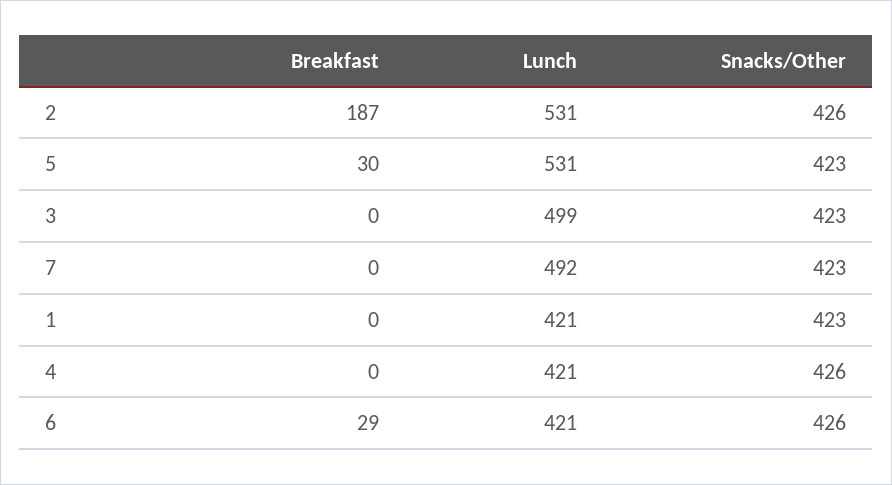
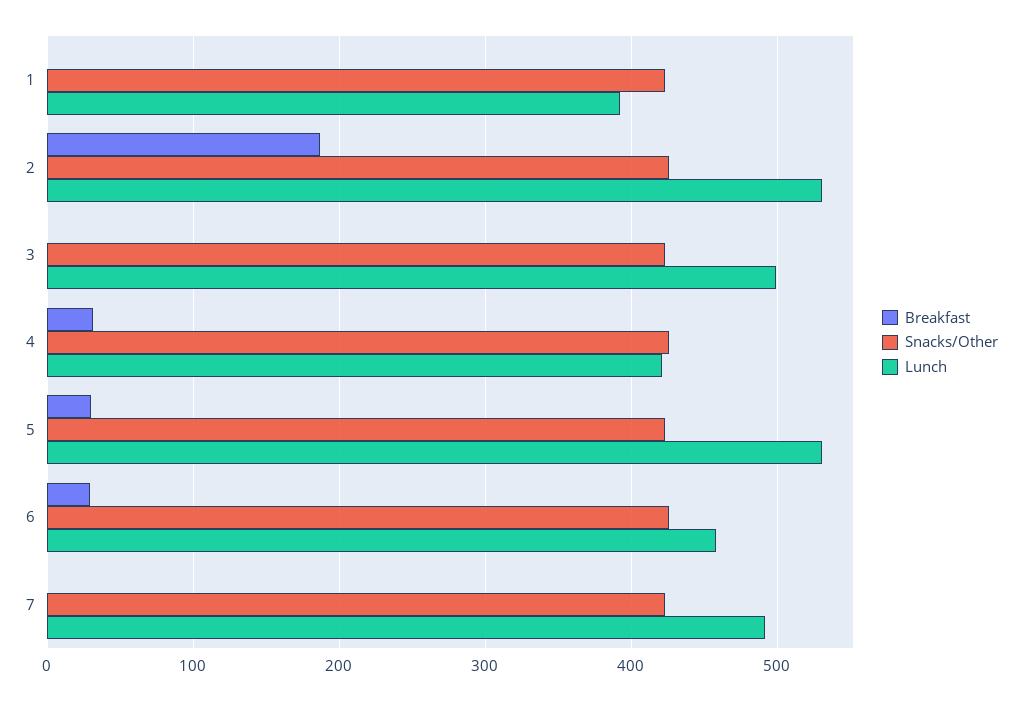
Lunch, 1: 421 -> 390
Breakfast, 4: 0 -> 30
Lunch, 6: 421 -> 460

